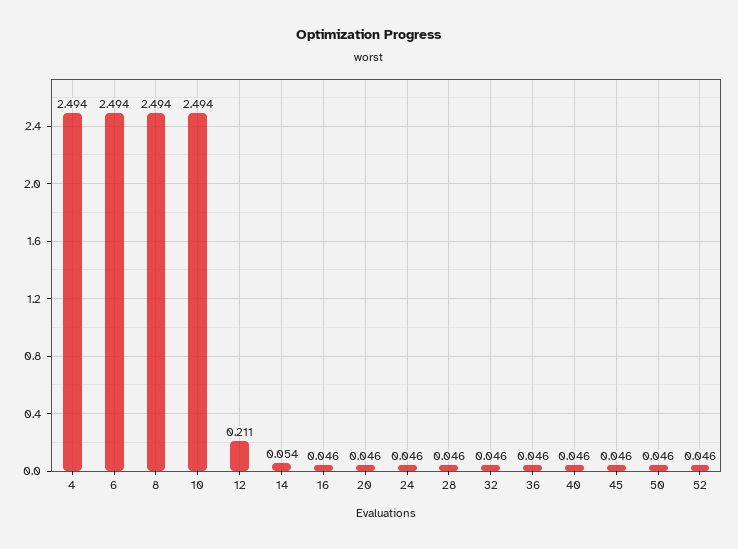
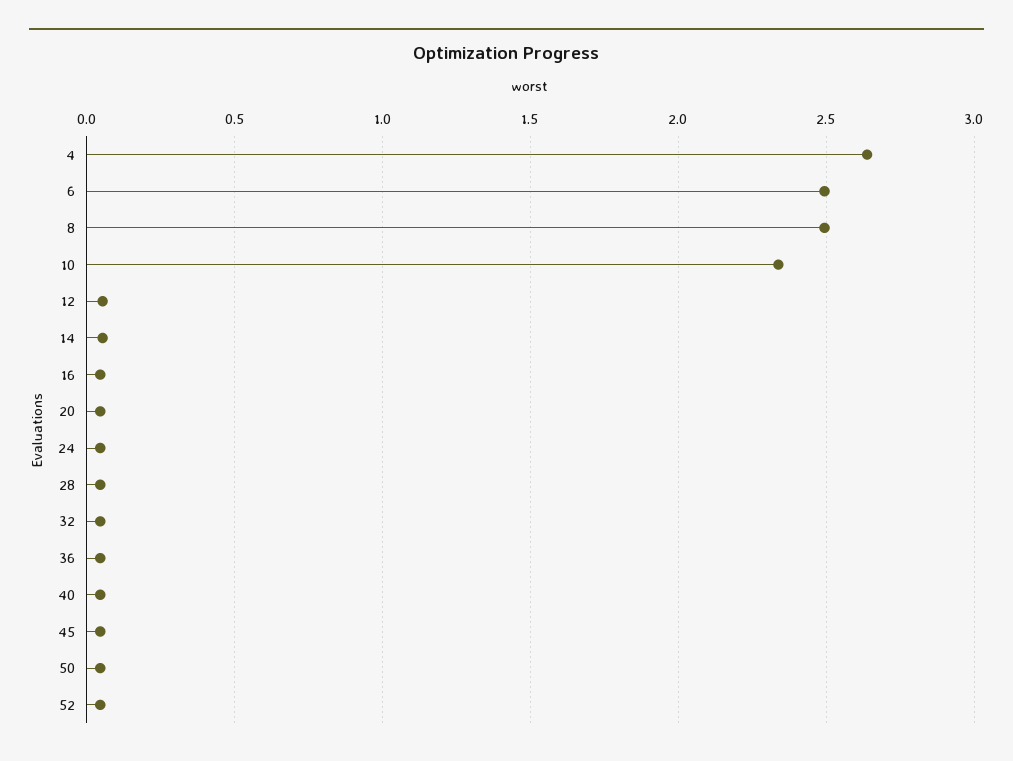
4: 2.494 -> 2.65
10: 2.494 -> 2.35
12: 0.211 -> 0.05

